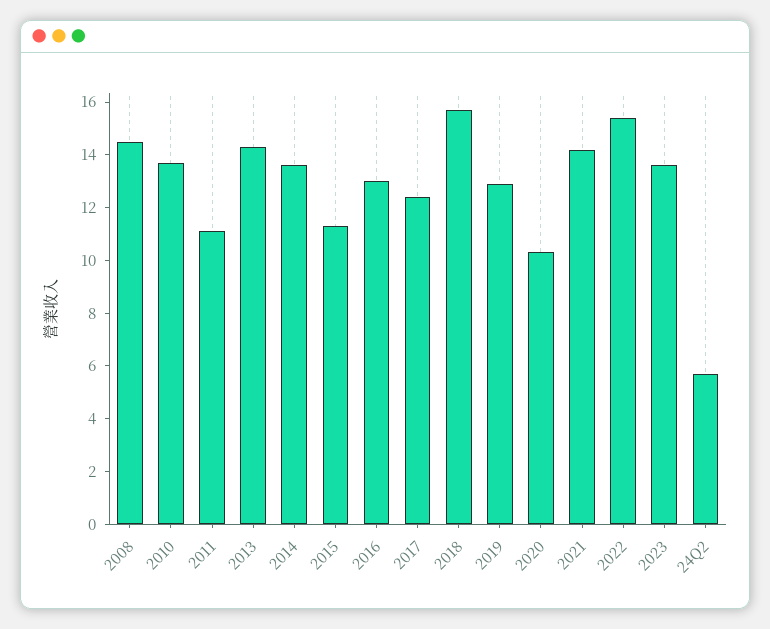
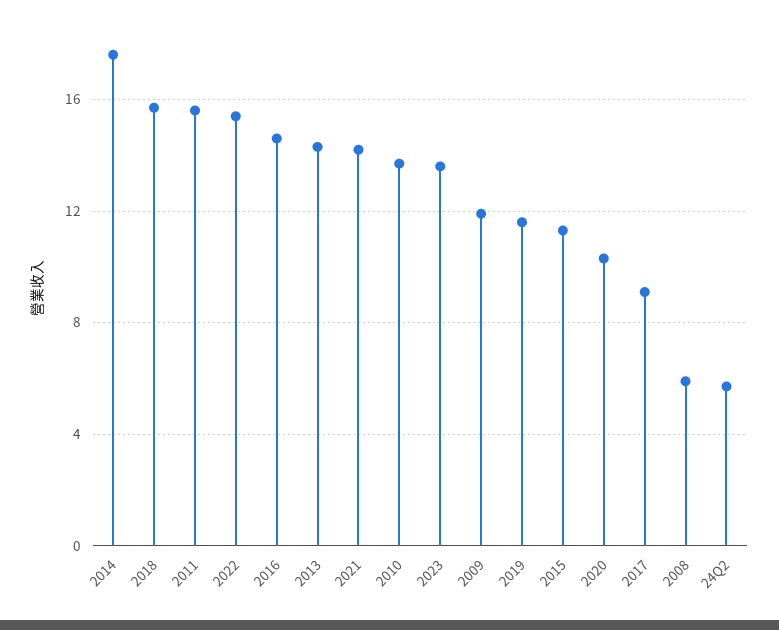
2008: 14.5 -> 6
2011: 11 -> 15.5
2014: 13.5 -> 17.5
2016: 13 -> 14.5
2017: 12.5 -> 9
2019: 13 -> 11.5
2009: none -> 12

